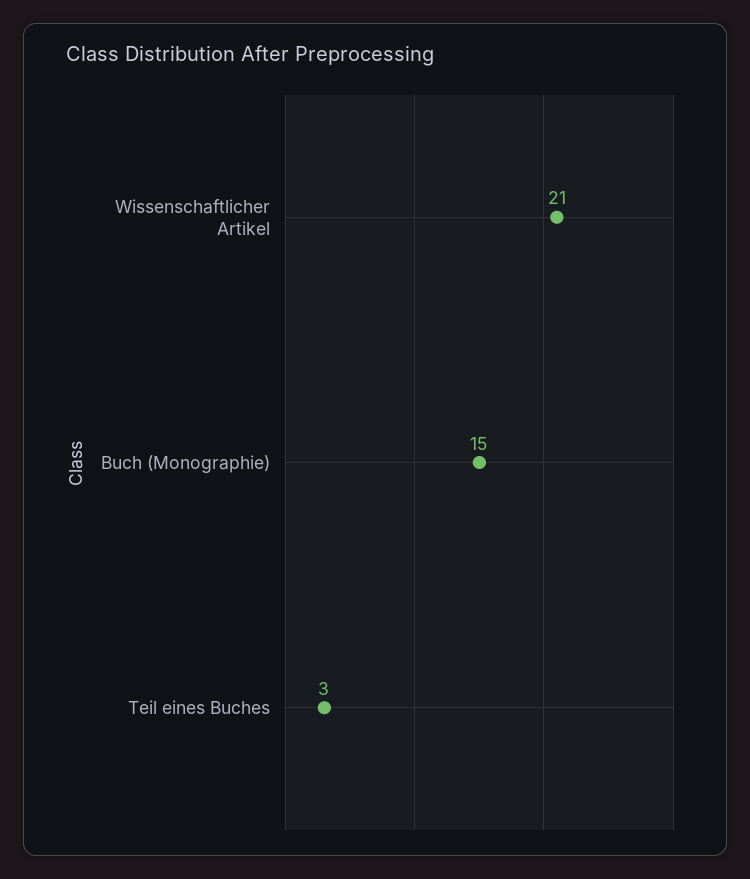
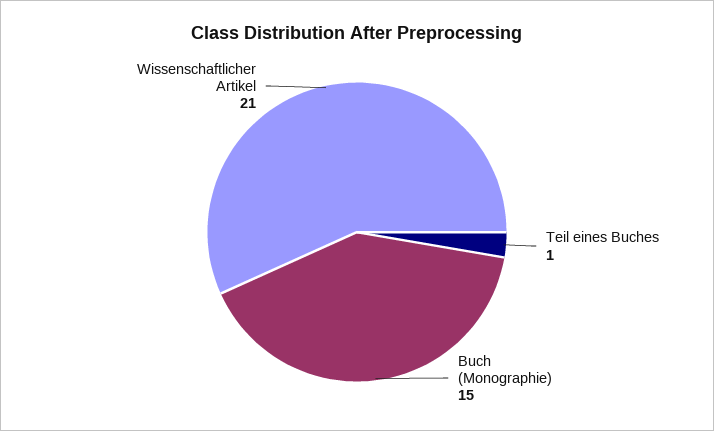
Teil eines Buches: 3 -> 1

